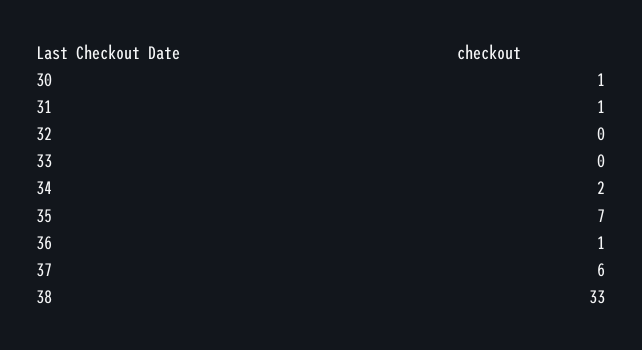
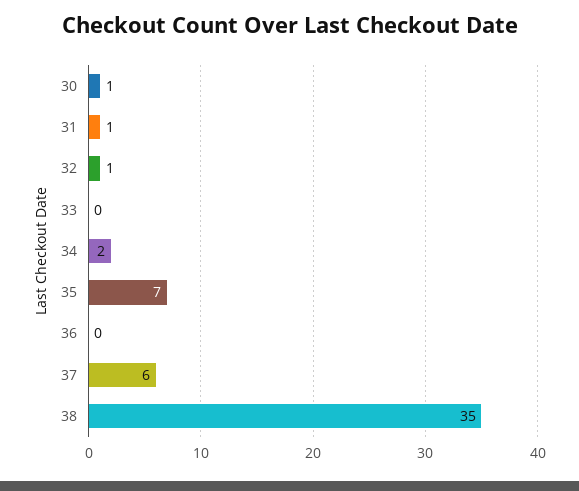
32: 0 -> 1
36: 1 -> 0
38: 33 -> 35

